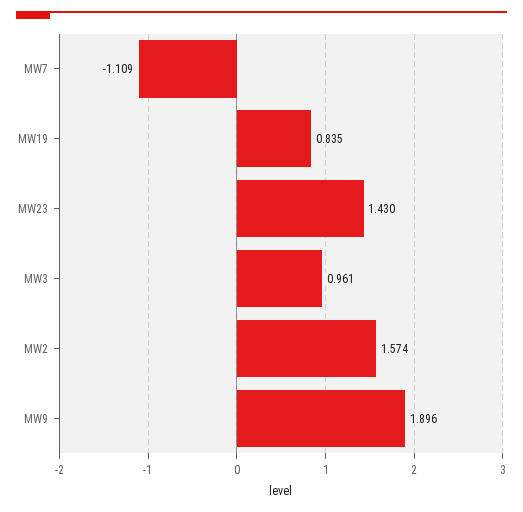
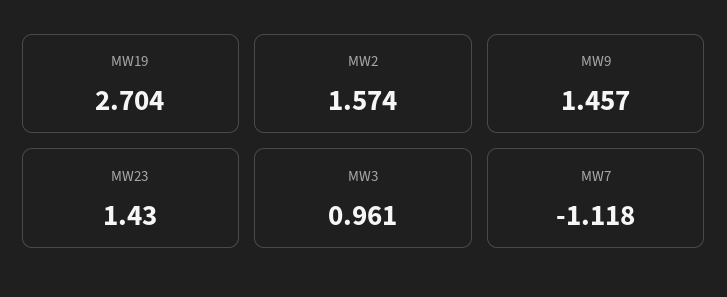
MW7: -1.109 -> -1.118
MW19: 0.835 -> 2.704
MW9: 1.896 -> 1.457

